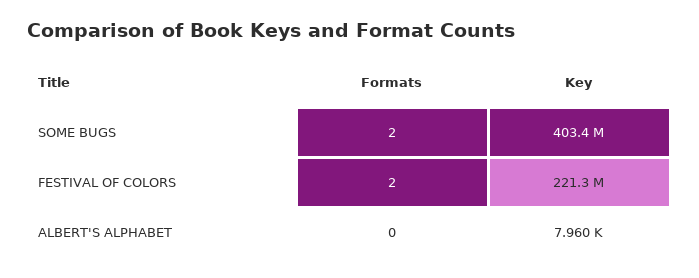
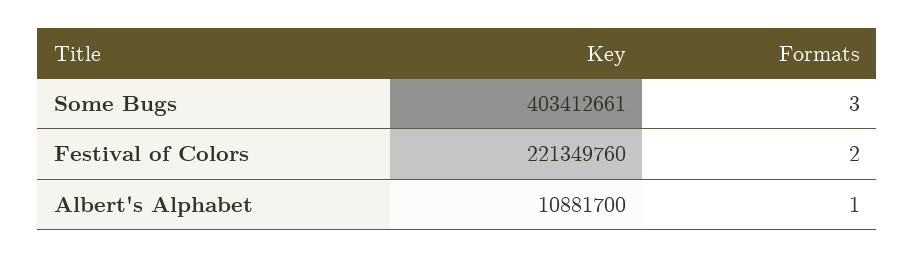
Formats, SOME BUGS: 2 -> 3
Formats, ALBERT'S ALPHABET: 0 -> 1
Key, ALBERT'S ALPHABET: 7960 -> 10881700

